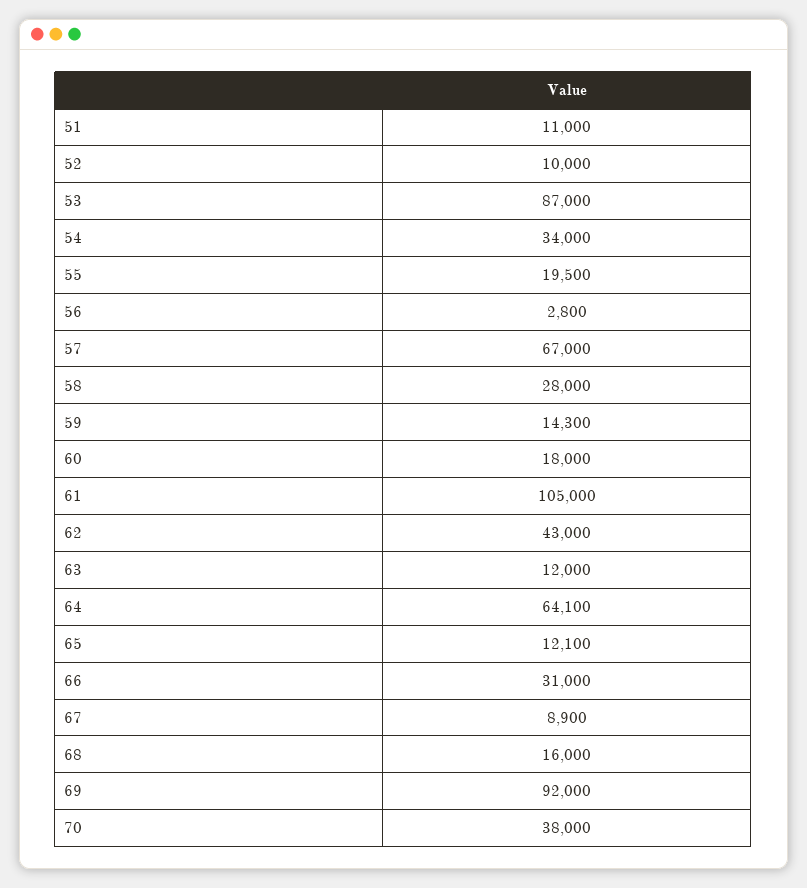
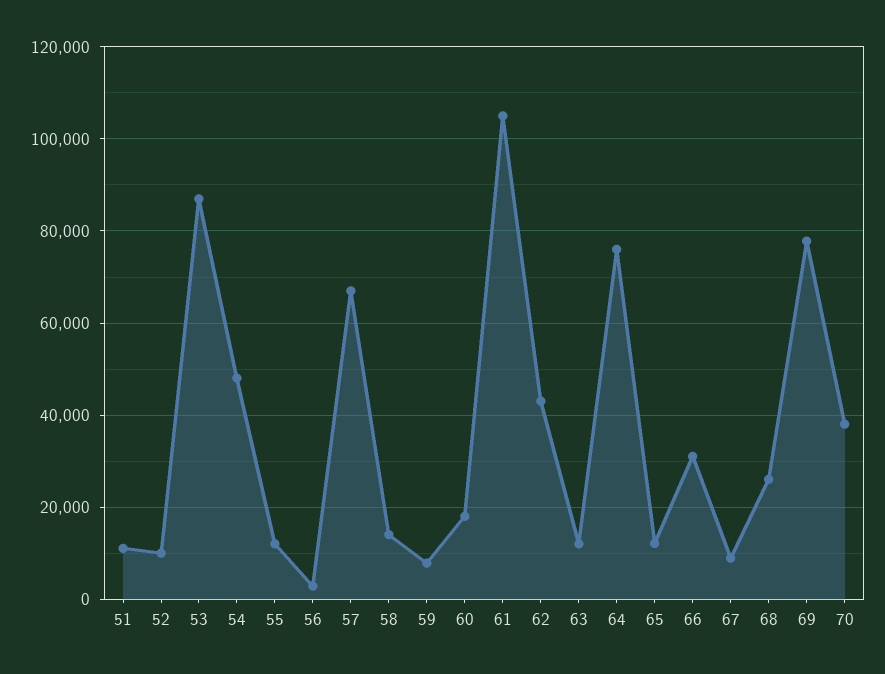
54: 34000 -> 48000
55: 19500 -> 12000
58: 28000 -> 14000
59: 14300 -> 8000
64: 64100 -> 76000
68: 16000 -> 26000
69: 92000 -> 78000

